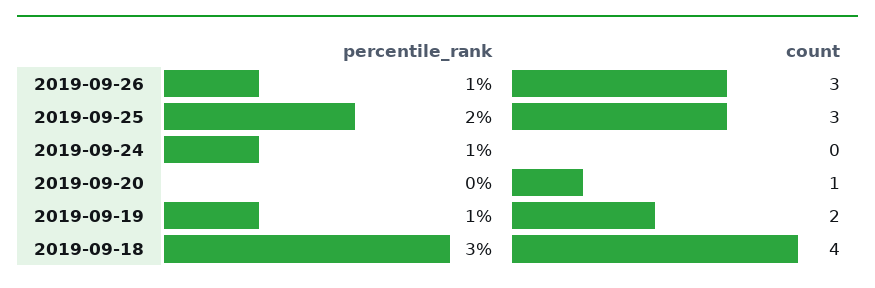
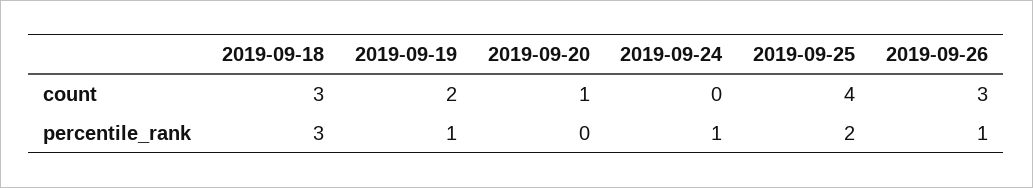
count, 2019-09-25: 3 -> 4
count, 2019-09-18: 4 -> 3

